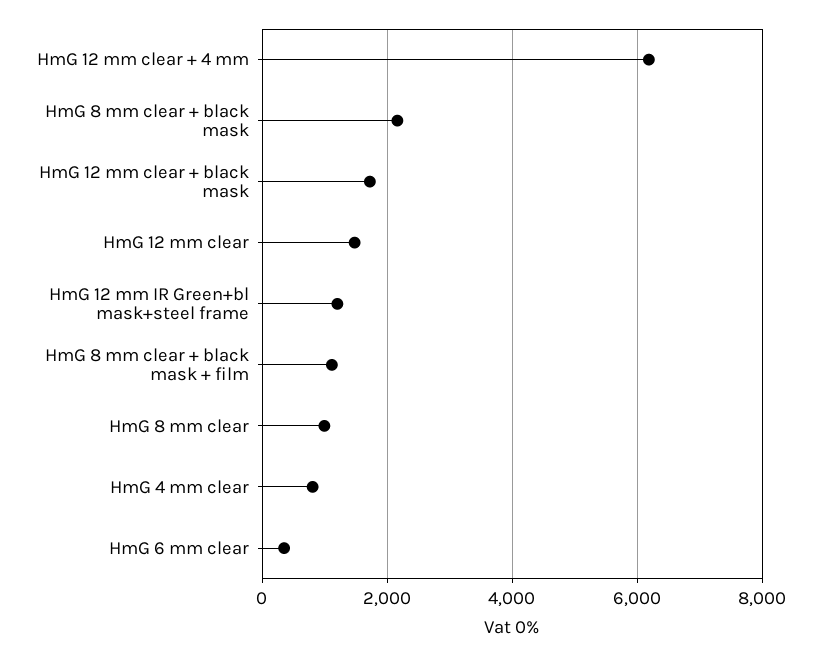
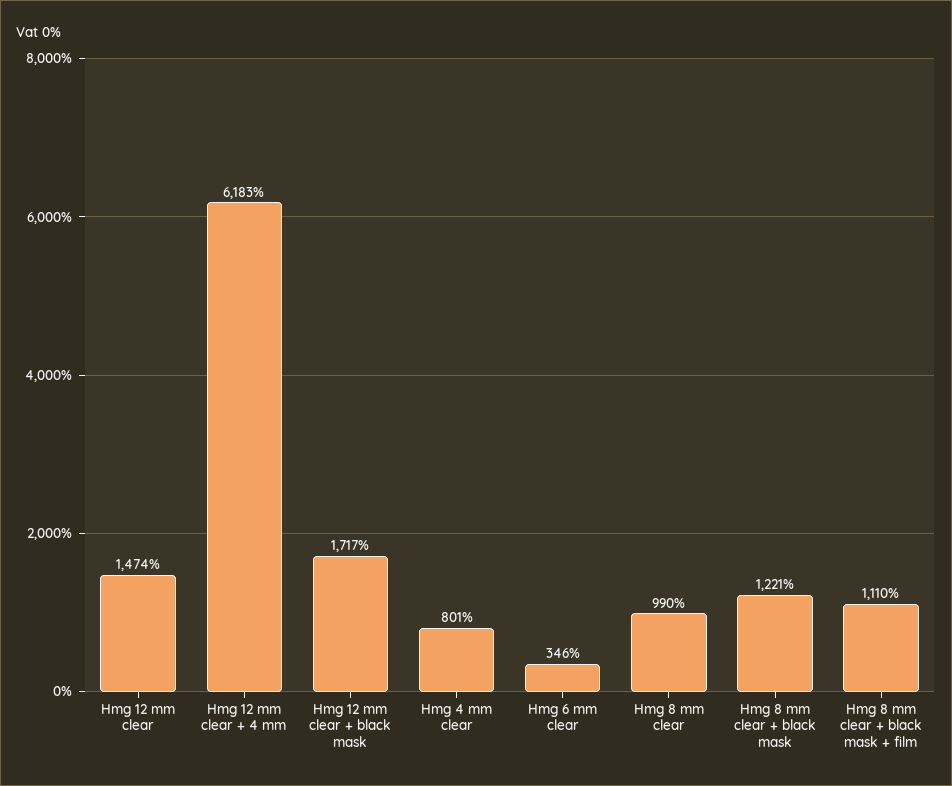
HmG 8 mm clear + black mask: 2200 -> 1221
HmG 12 mm IR Green+bl mask+steel frame: 1200 -> none

